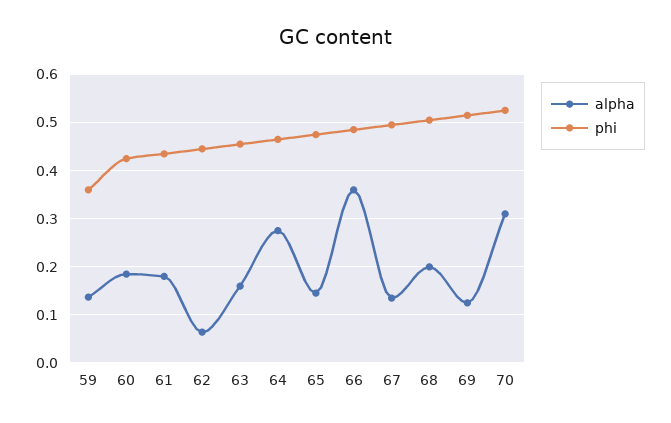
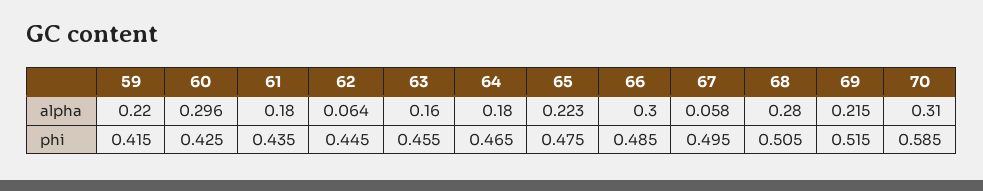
alpha, 59: 0.14 -> 0.22
phi, 59: 0.36 -> 0.415
alpha, 60: 0.18 -> 0.296
alpha, 64: 0.28 -> 0.18
alpha, 65: 0.14 -> 0.223
alpha, 66: 0.36 -> 0.3
alpha, 67: 0.14 -> 0.058
alpha, 68: 0.2 -> 0.28
alpha, 69: 0.12 -> 0.215
phi, 70: 0.52 -> 0.585

